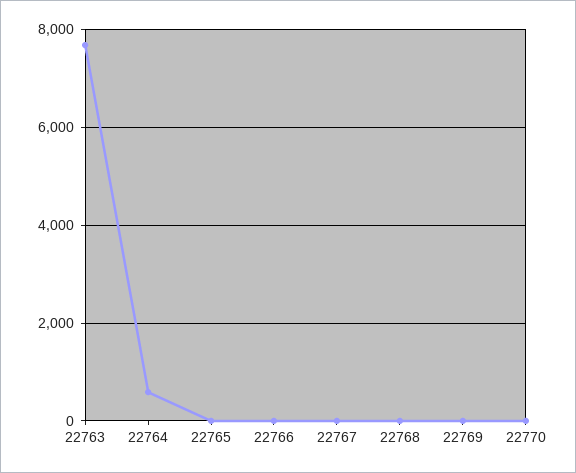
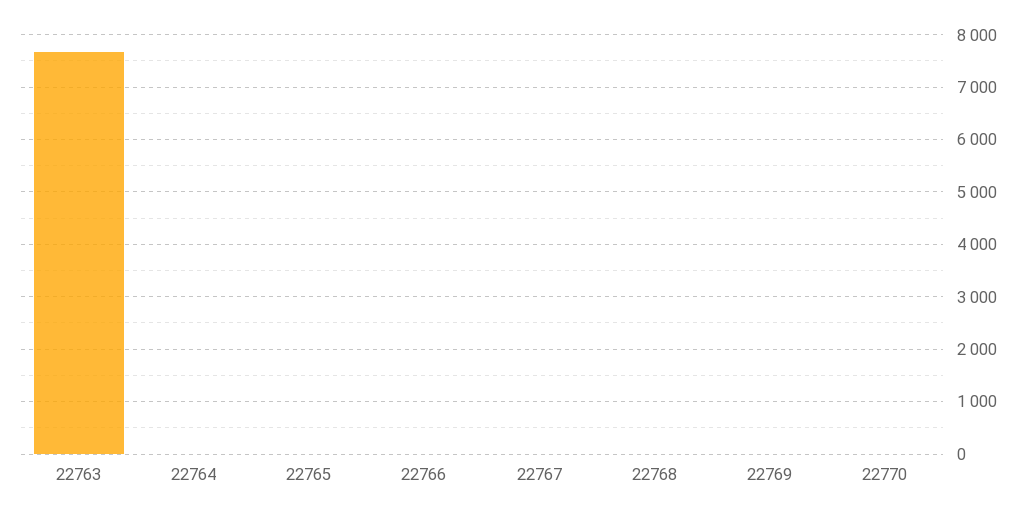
22764: 600 -> 0

